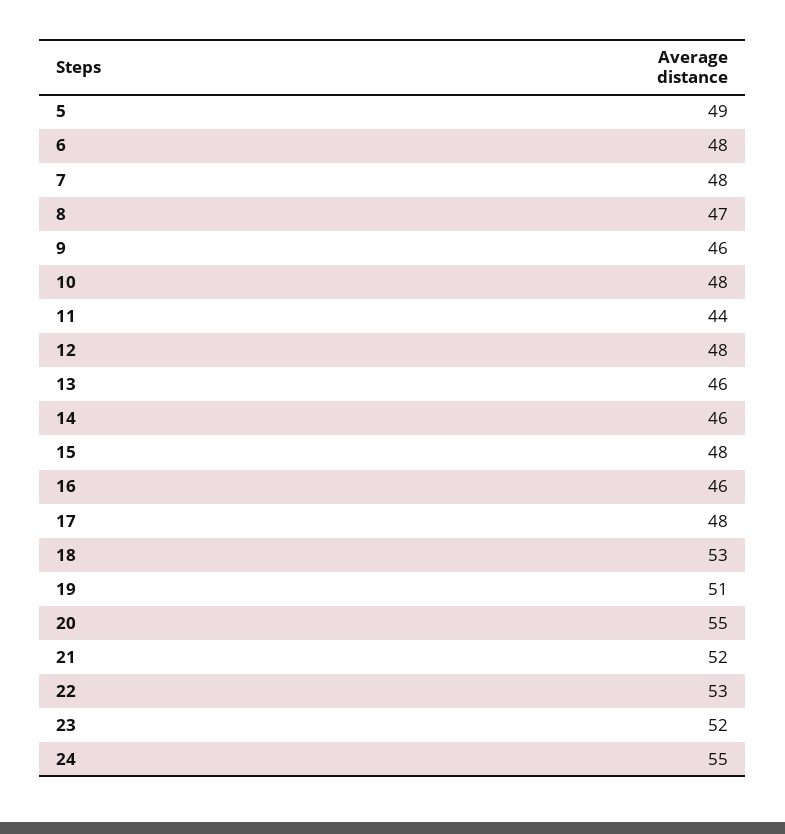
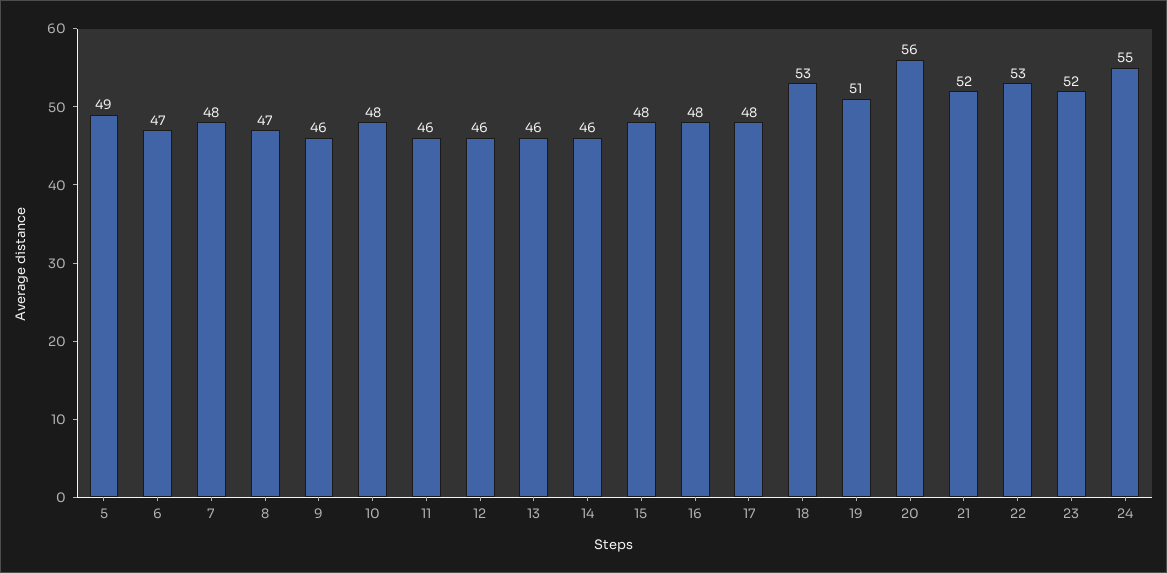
6: 48 -> 47
11: 44 -> 46
12: 48 -> 46
16: 46 -> 48
20: 55 -> 56

